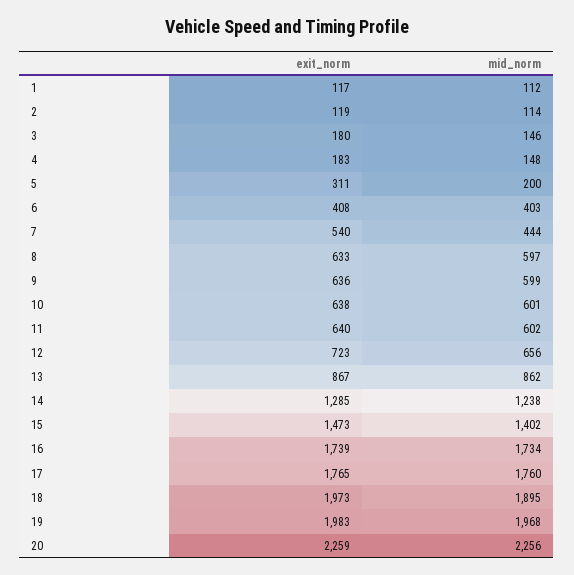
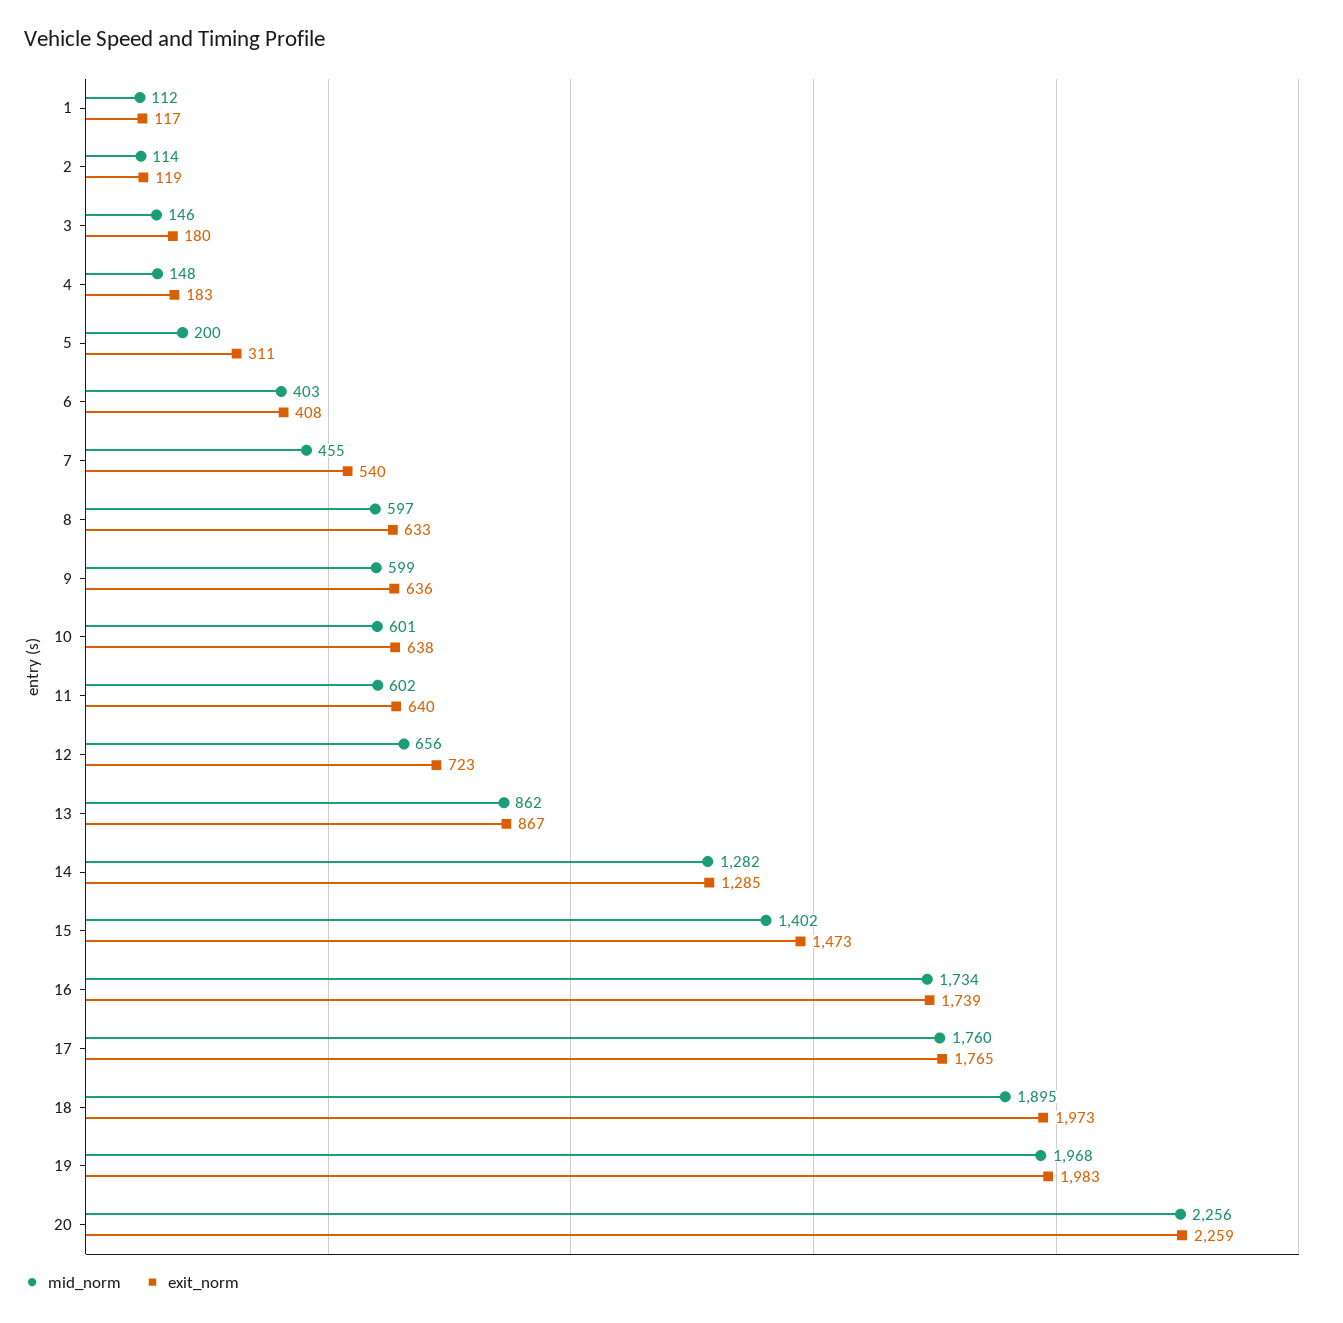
mid_norm, 7: 444 -> 455
mid_norm, 14: 1238 -> 1282

